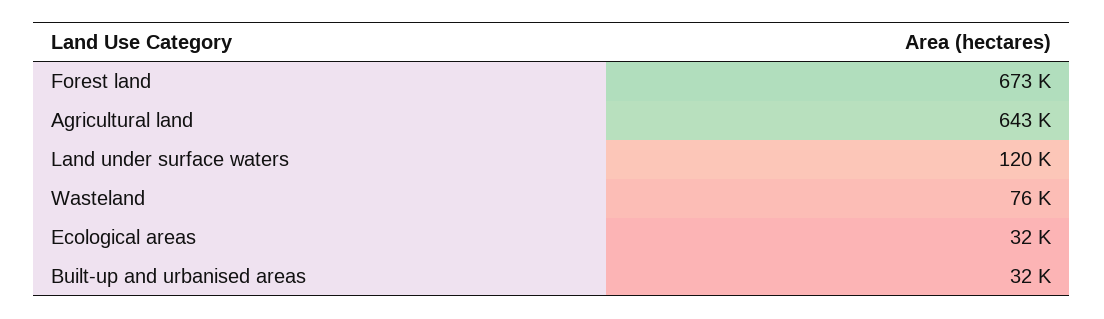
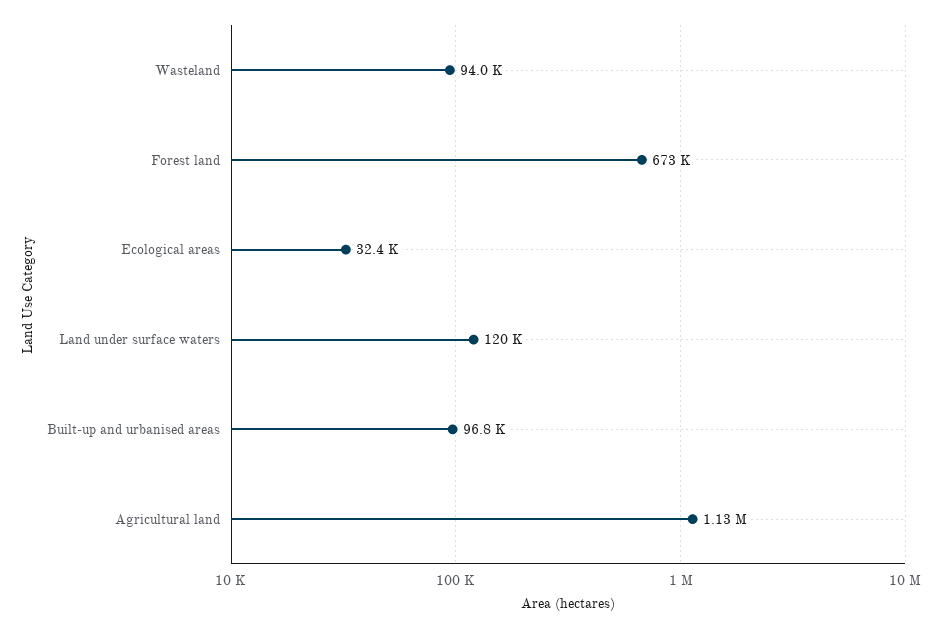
Agricultural land: 643000 -> 1130000
Wasteland: 76000 -> 94000
Built-up and urbanised areas: 32000 -> 96800

